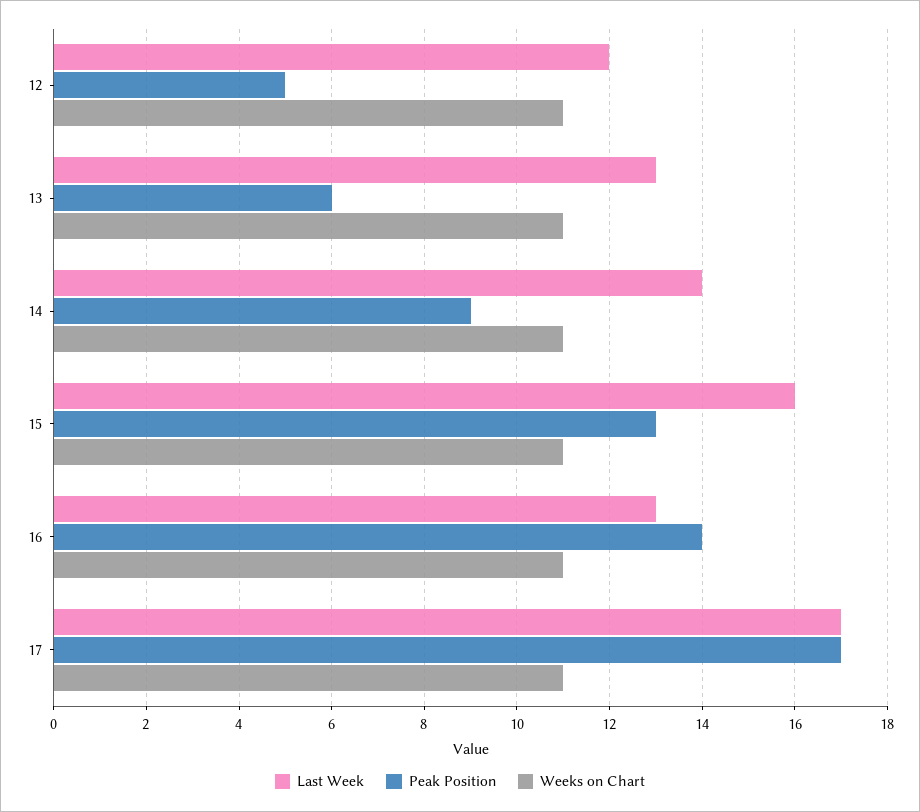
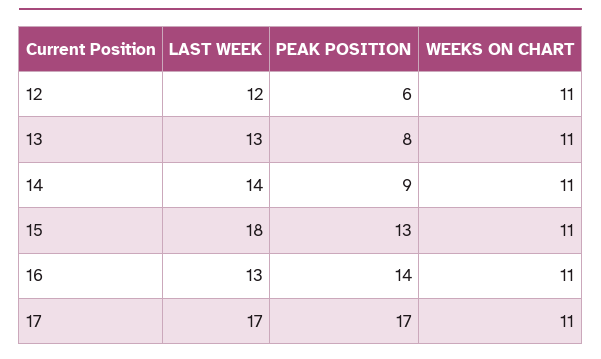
Peak Position, 12: 5 -> 6
Peak Position, 13: 6 -> 8
Last Week, 15: 16 -> 18

